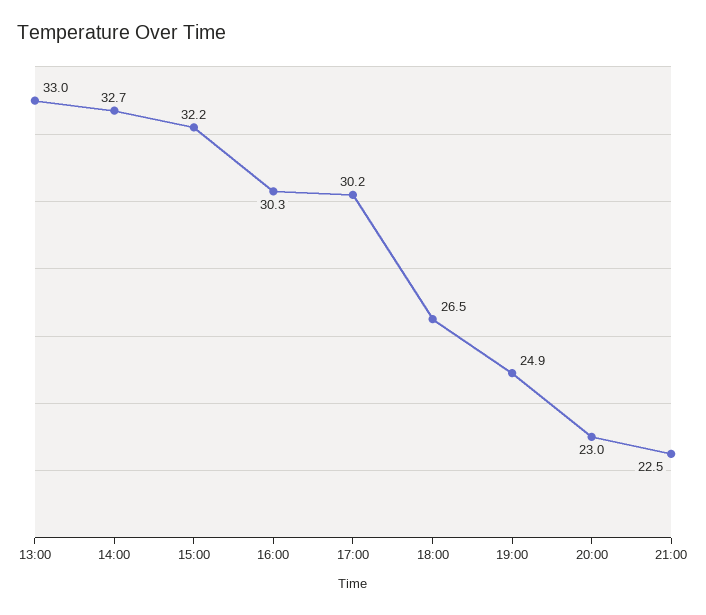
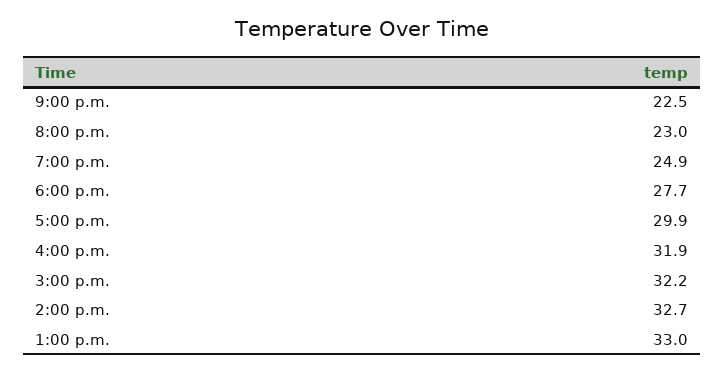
16:00: 30.3 -> 31.9
17:00: 30.2 -> 29.9
18:00: 26.5 -> 27.7

